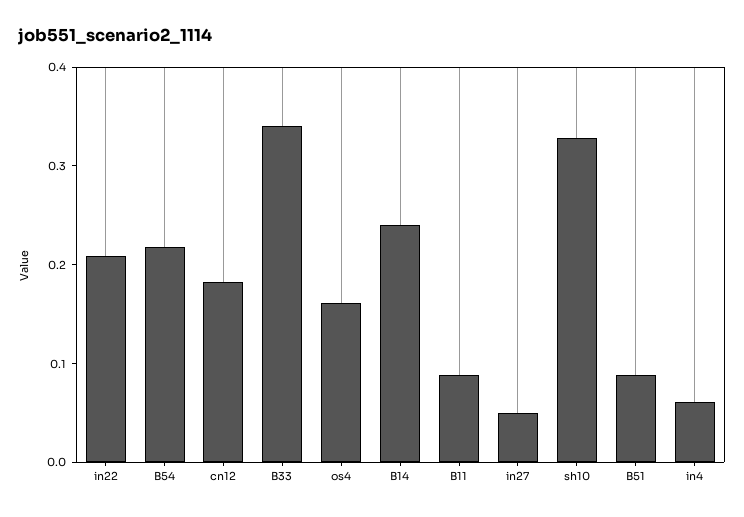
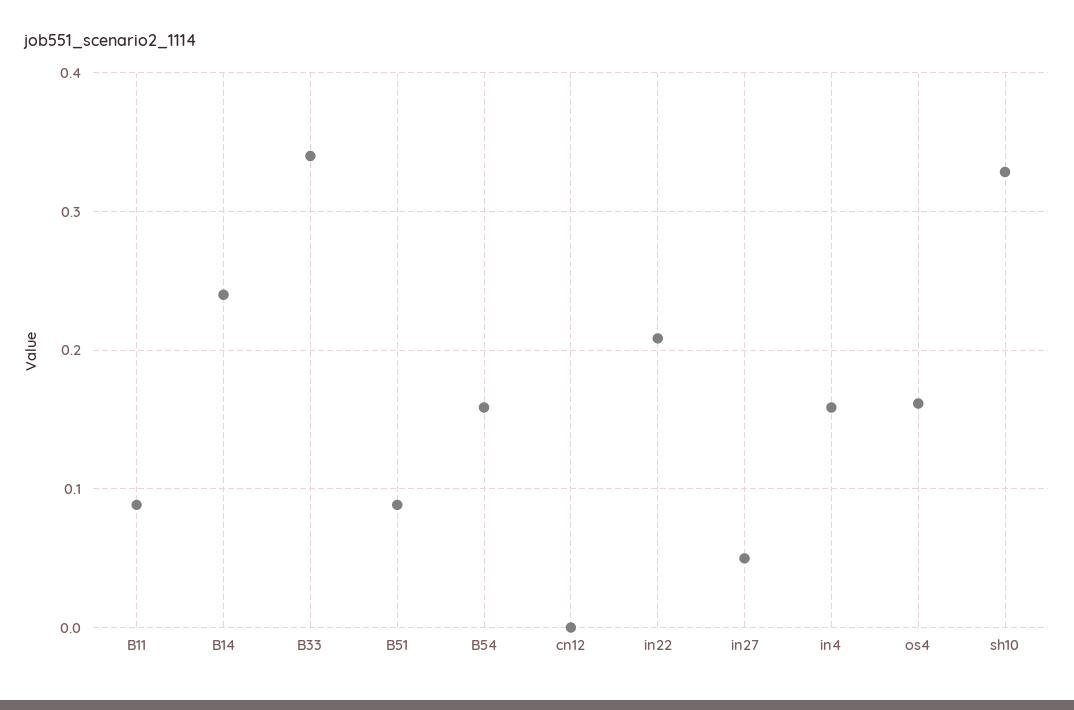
B54: 0.22 -> 0.16
cn12: 0.18 -> 0
in4: 0.06 -> 0.16

